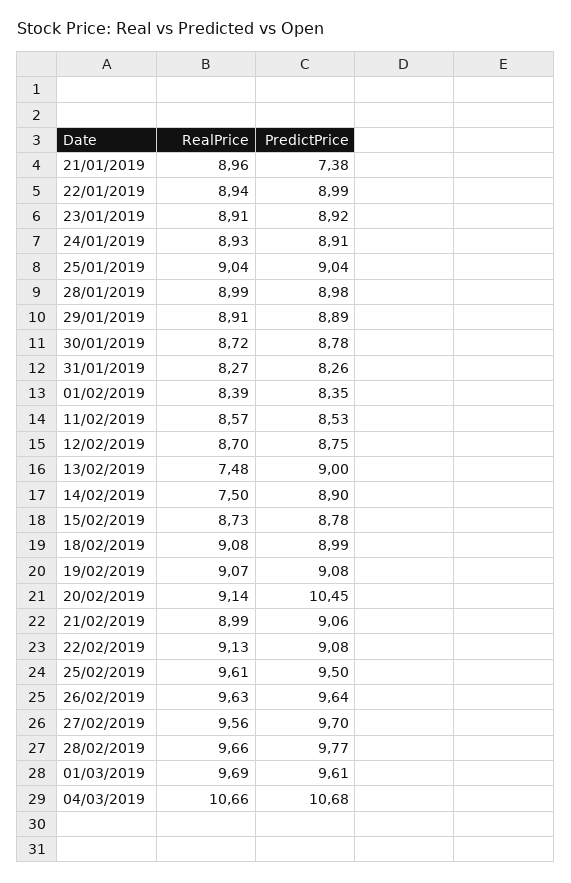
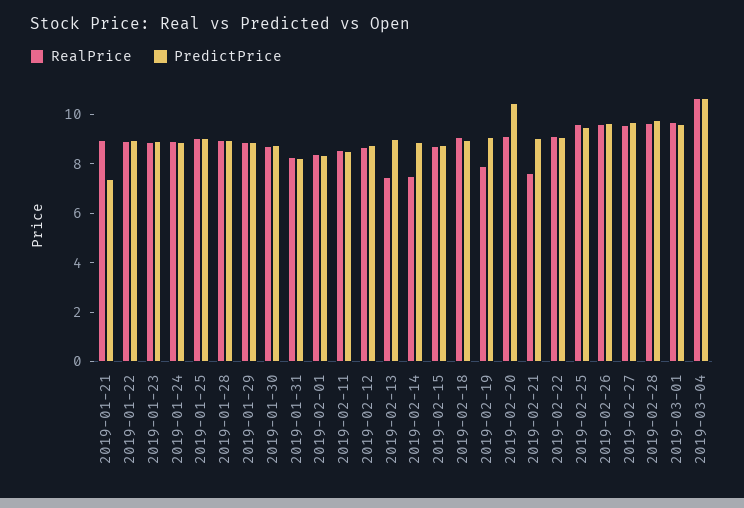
RealPrice, 19/02/2019: 9.07 -> 8
RealPrice, 21/02/2019: 8.99 -> 7.5

